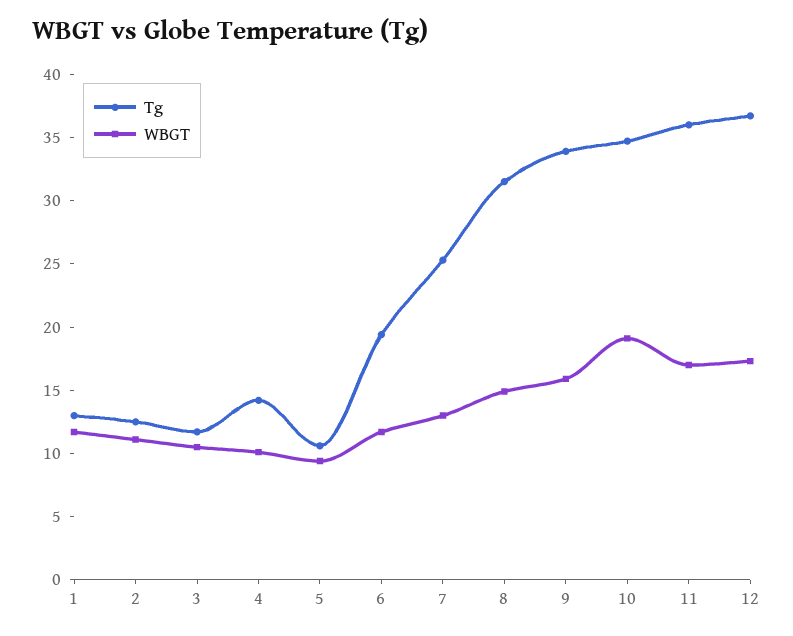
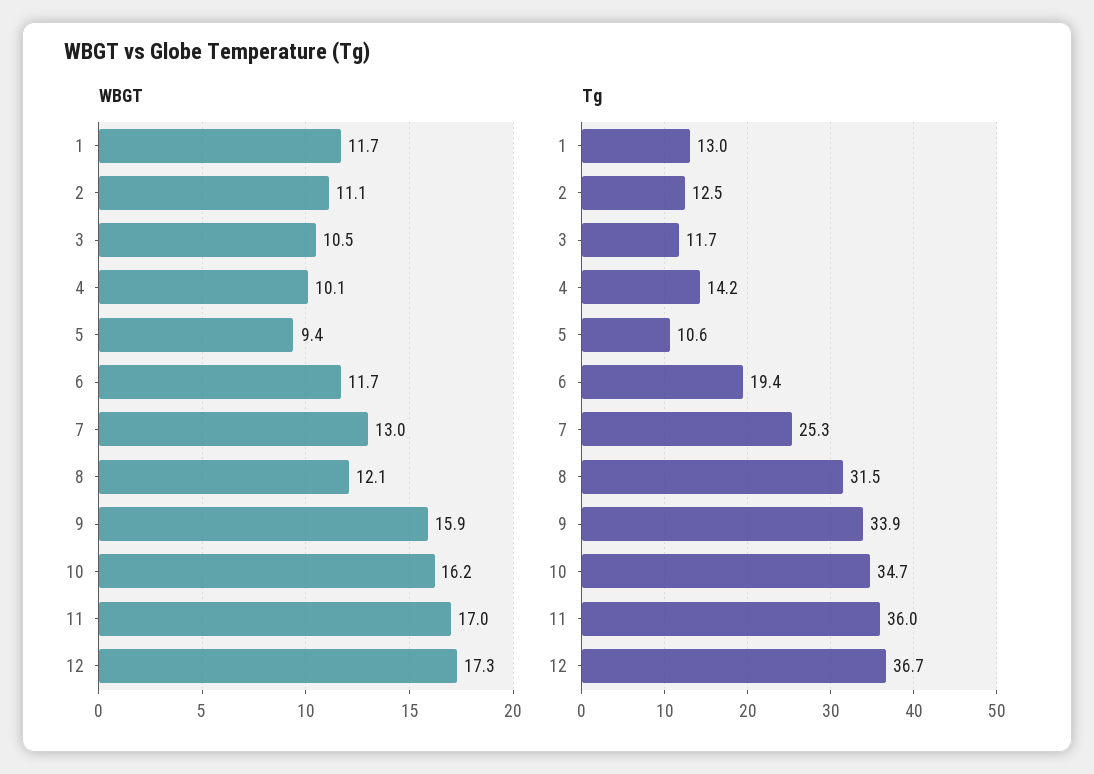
WBGT, 8: 15 -> 12.1
WBGT, 10: 19 -> 16.2

